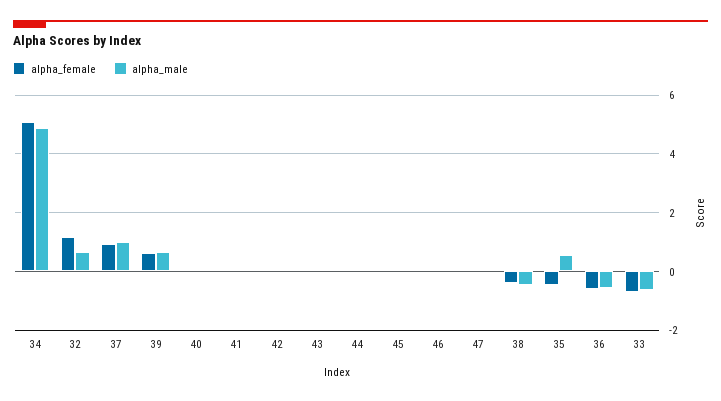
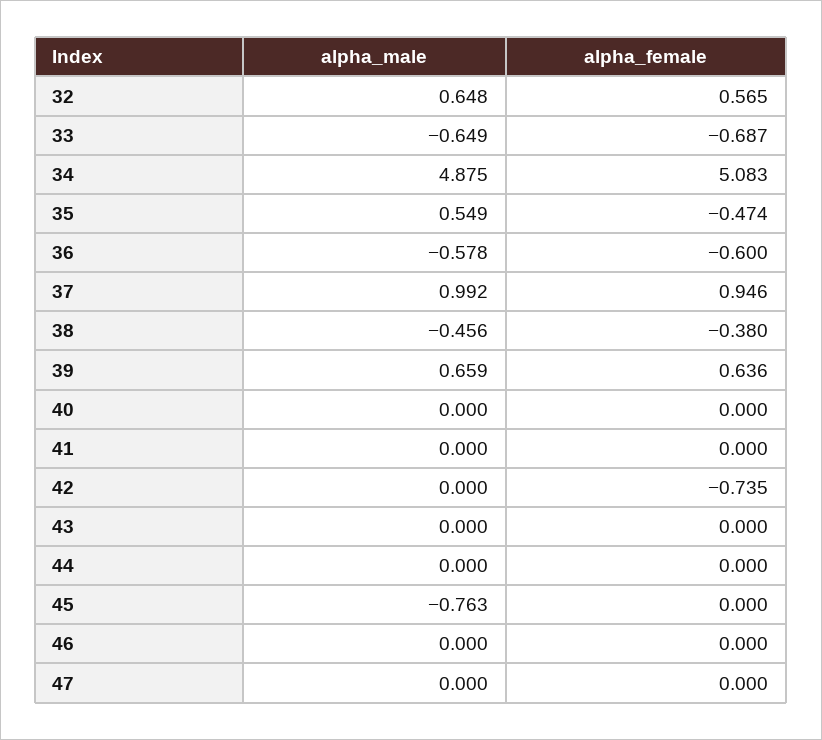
alpha_female, 32: 1.25 -> 0.565
alpha_female, 42: 0 -> -0.735
alpha_male, 45: 0 -> -0.763

